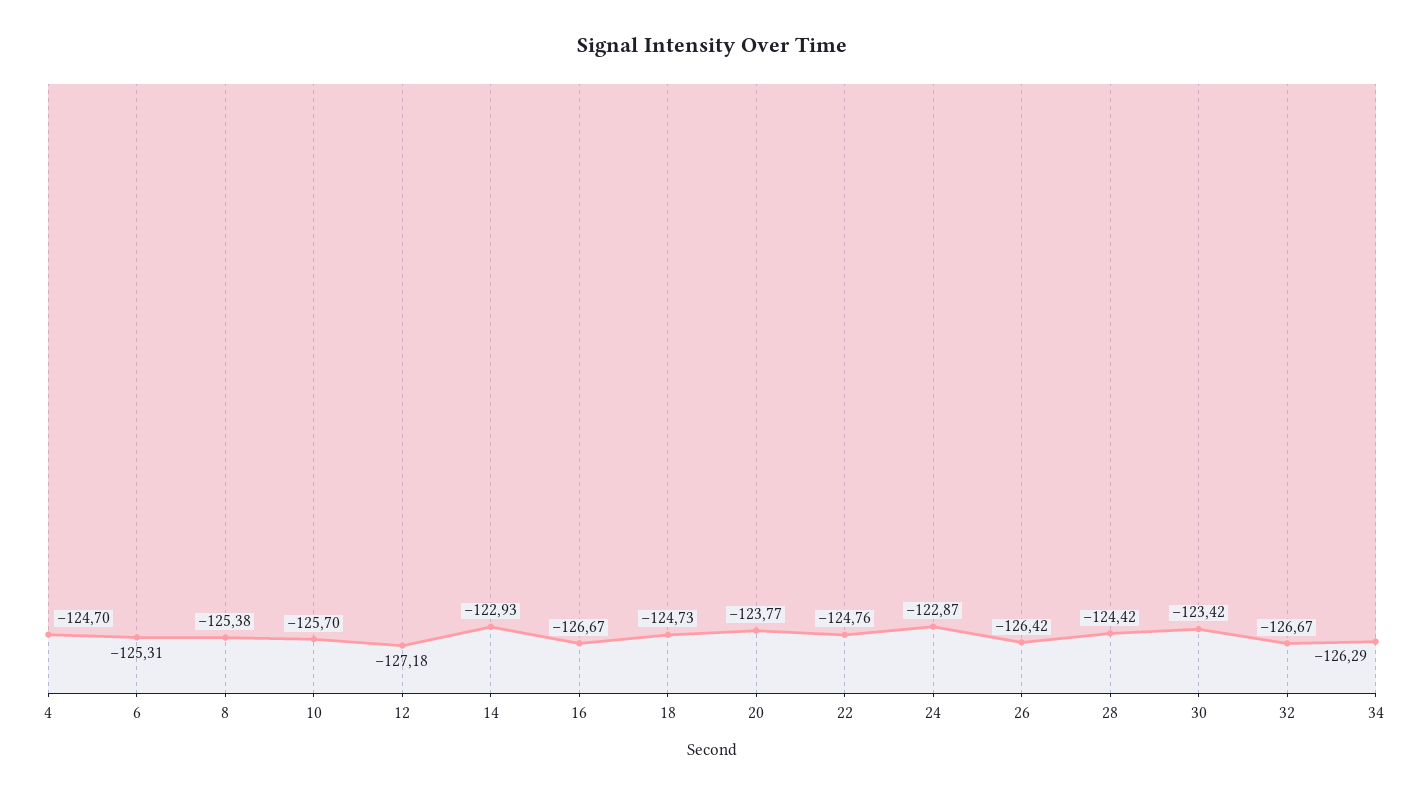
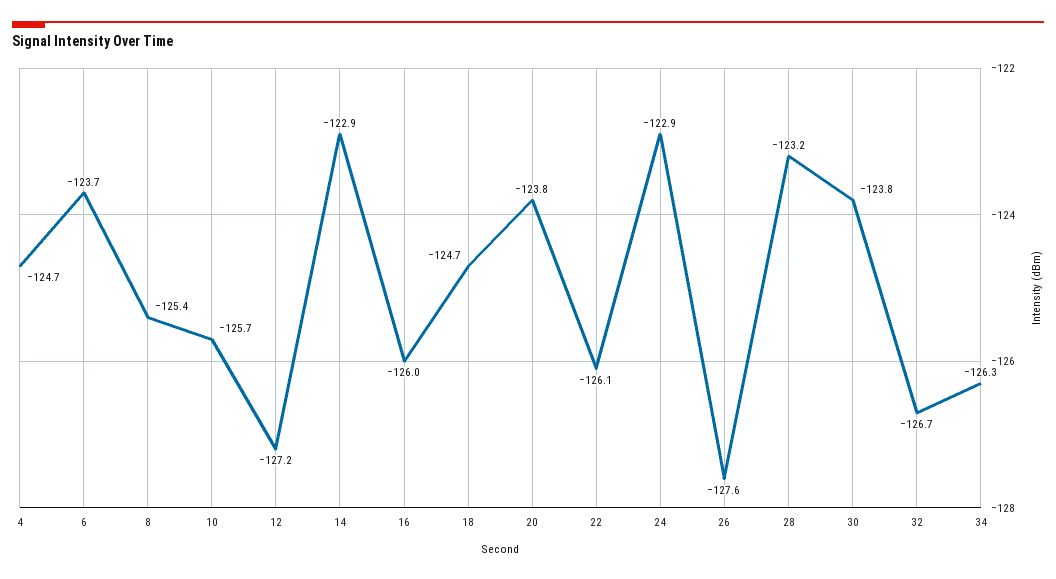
6: -125.31 -> -123.7
16: -126.67 -> -126
22: -124.76 -> -126.1
26: -126.42 -> -127.6
28: -124.42 -> -123.2
30: -123.42 -> -123.8

